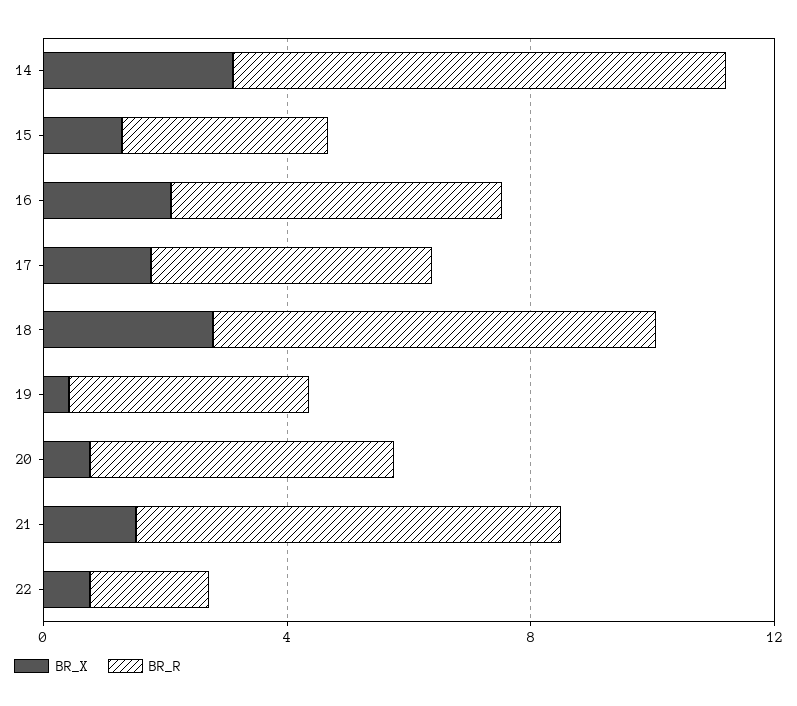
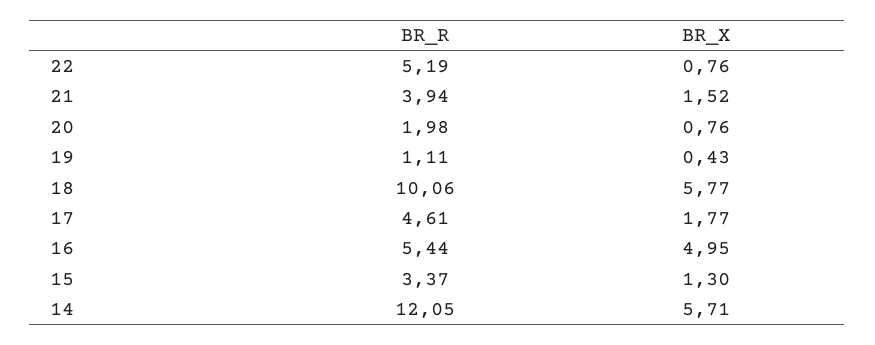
BR_X, 14: 3 -> 5.71
BR_R, 14: 8 -> 12.05
BR_X, 16: 2 -> 4.95
BR_X, 18: 3 -> 5.77
BR_R, 18: 7 -> 10.06
BR_R, 19: 4 -> 1.11
BR_R, 20: 5 -> 1.98
BR_R, 21: 7 -> 3.94
BR_R, 22: 2 -> 5.19

